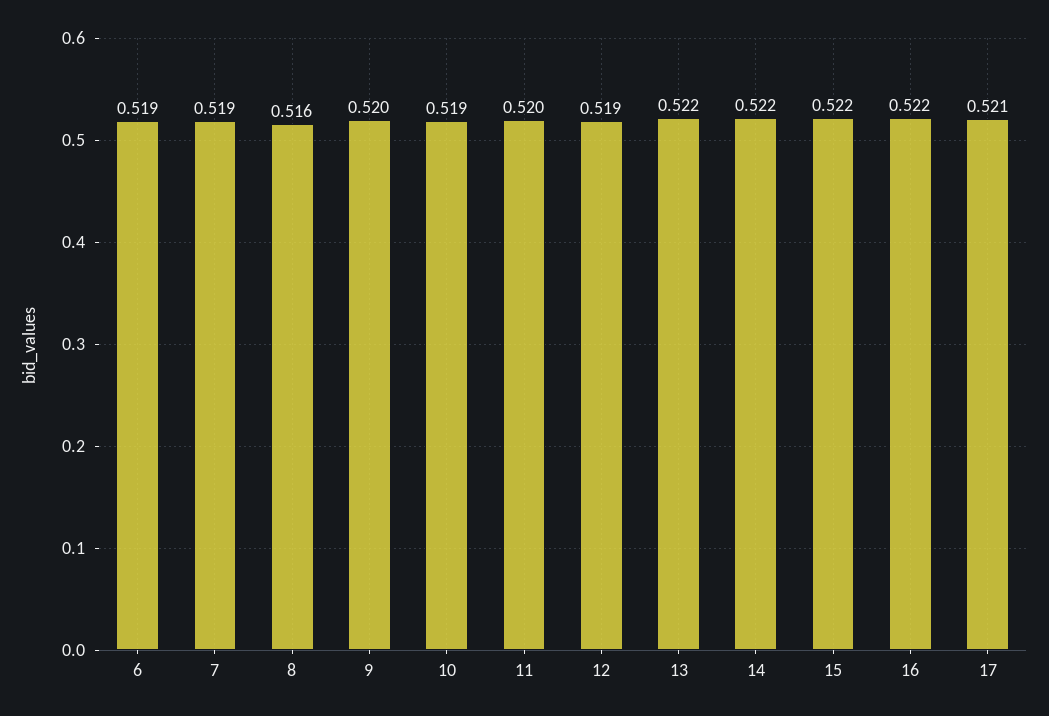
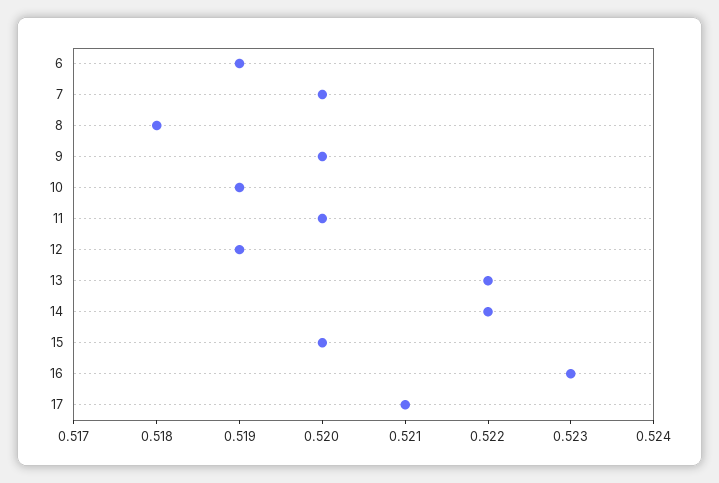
7: 0.519 -> 0.52
8: 0.516 -> 0.518
15: 0.522 -> 0.52
16: 0.522 -> 0.523

